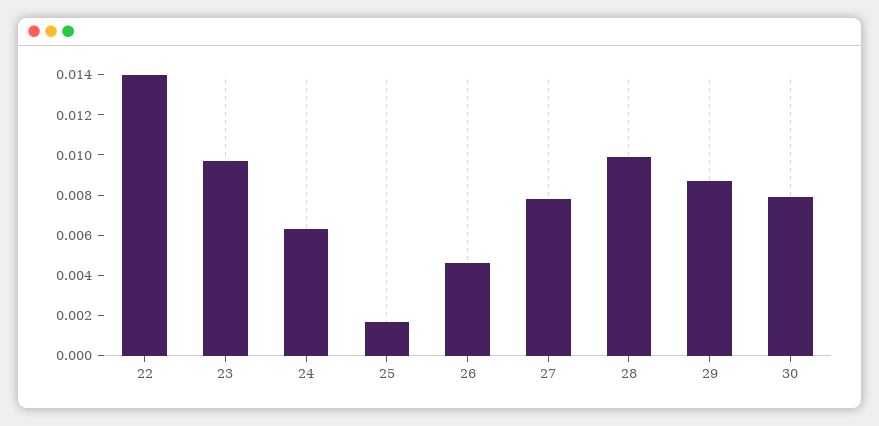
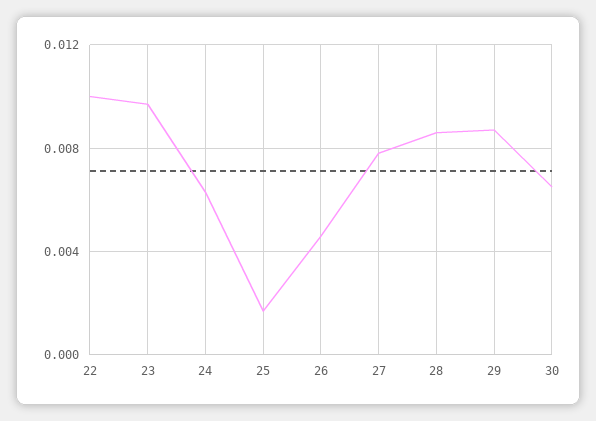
22: 0.014 -> 0.01
28: 0.01 -> 0.0085
30: 0.008 -> 0.0065

